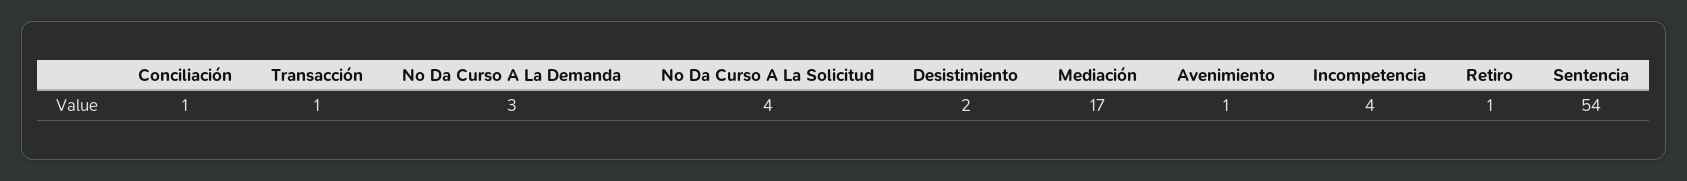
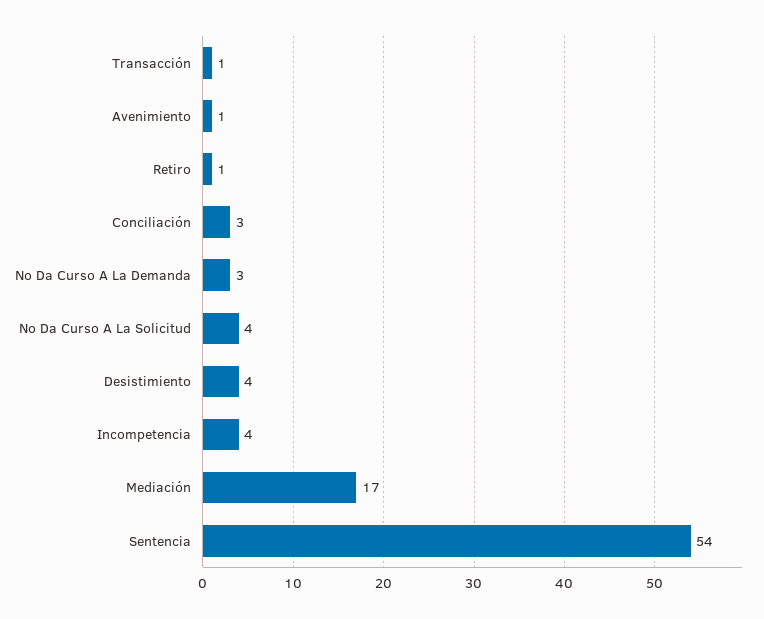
Conciliación: 1 -> 3
Desistimiento: 2 -> 4

